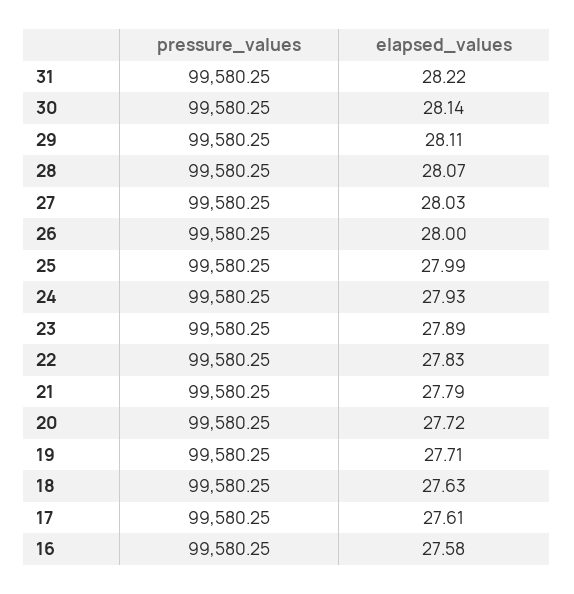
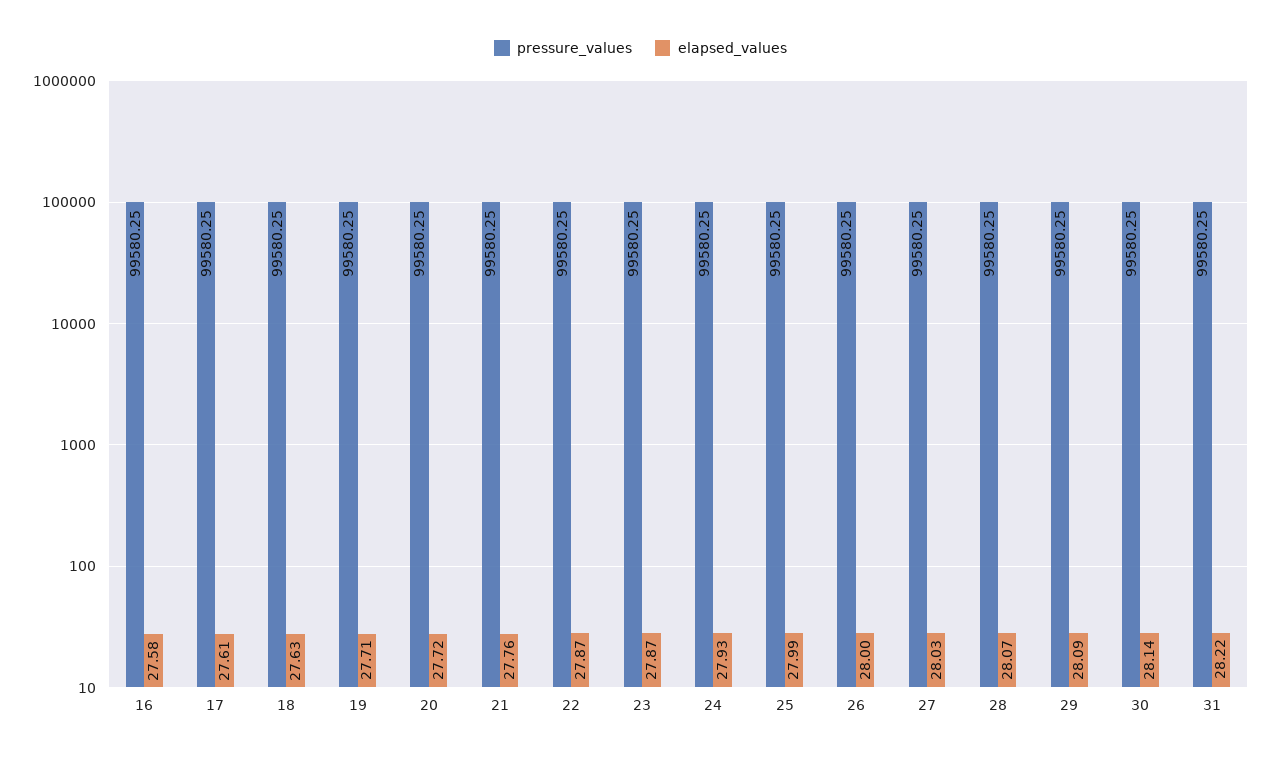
elapsed_values, 29: 28.11 -> 28.09
elapsed_values, 23: 27.89 -> 27.87
elapsed_values, 22: 27.83 -> 27.87
elapsed_values, 21: 27.79 -> 27.76

